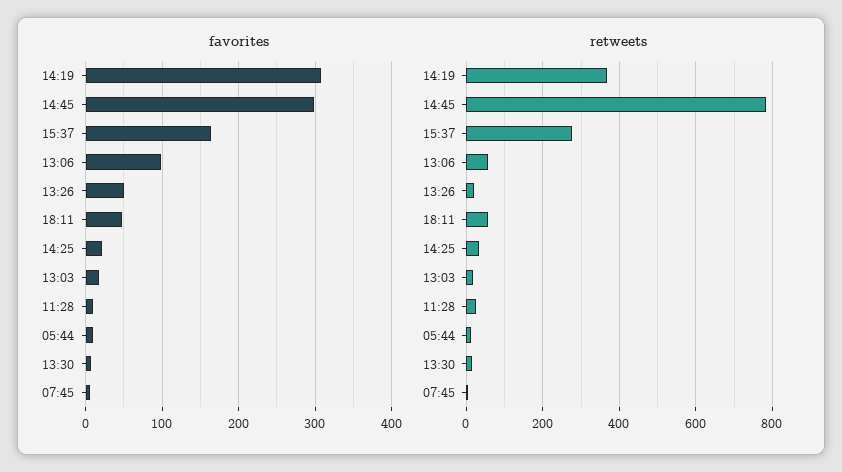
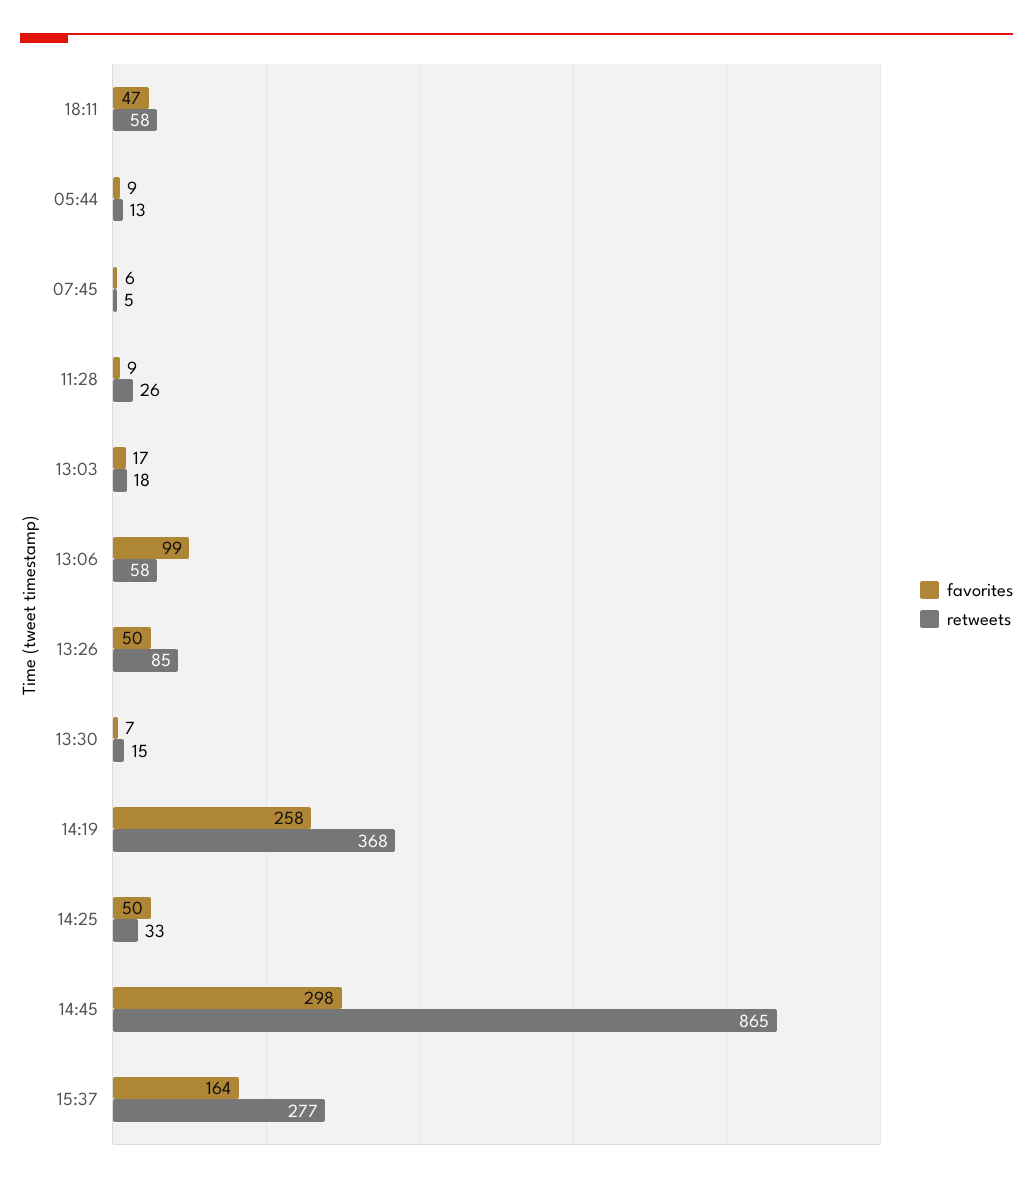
favorites, 14:19: 310 -> 258
favorites, 14:25: 20 -> 50
retweets, 14:45: 780 -> 865
retweets, 13:26: 20 -> 85

